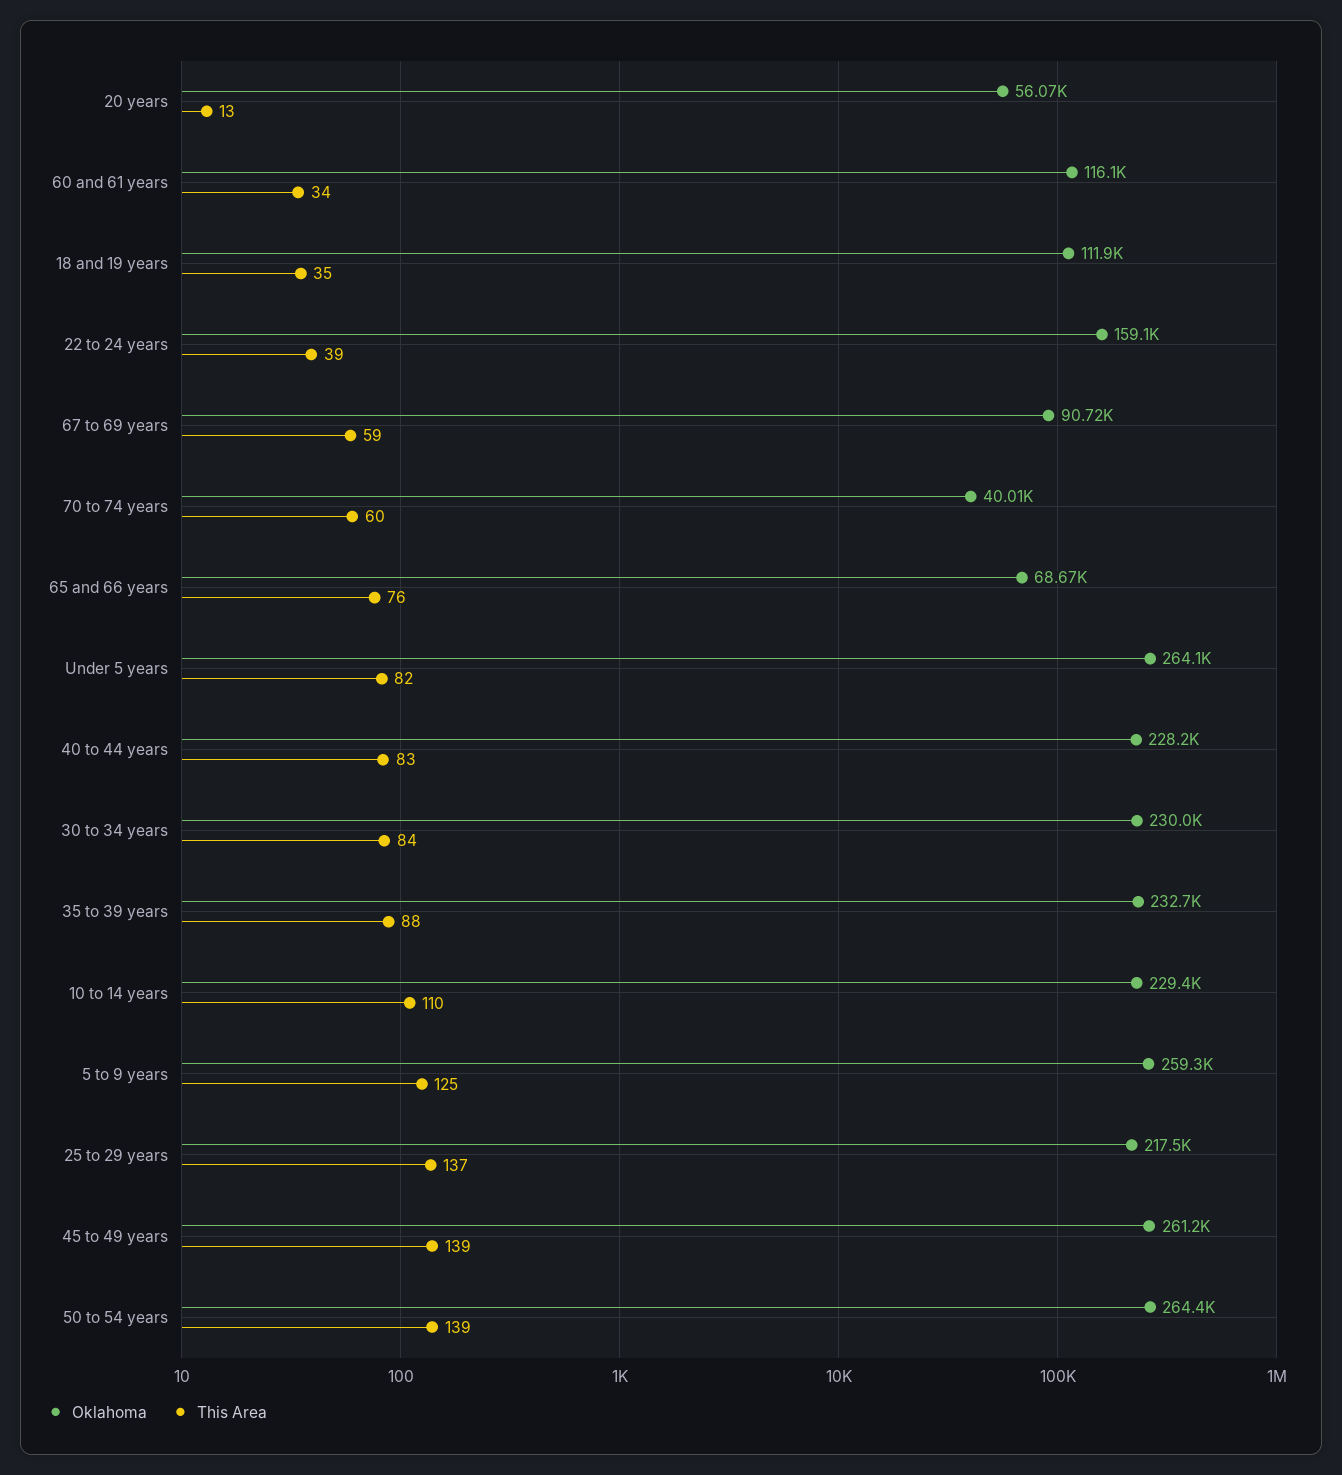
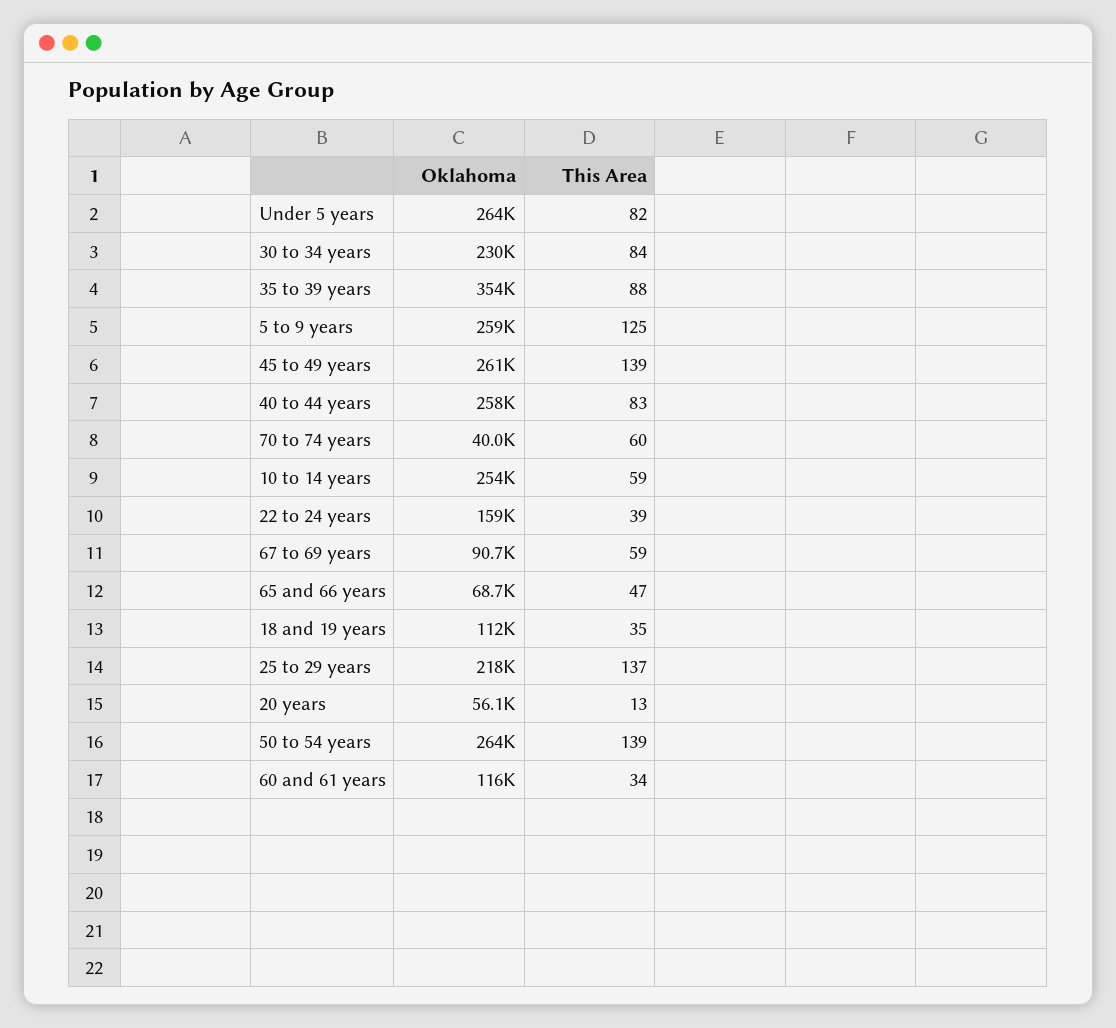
This Area, 65 and 66 years: 76 -> 47
Oklahoma, 40 to 44 years: 228200 -> 258000
Oklahoma, 35 to 39 years: 232700 -> 354000
Oklahoma, 10 to 14 years: 229400 -> 254000
This Area, 10 to 14 years: 110 -> 59

